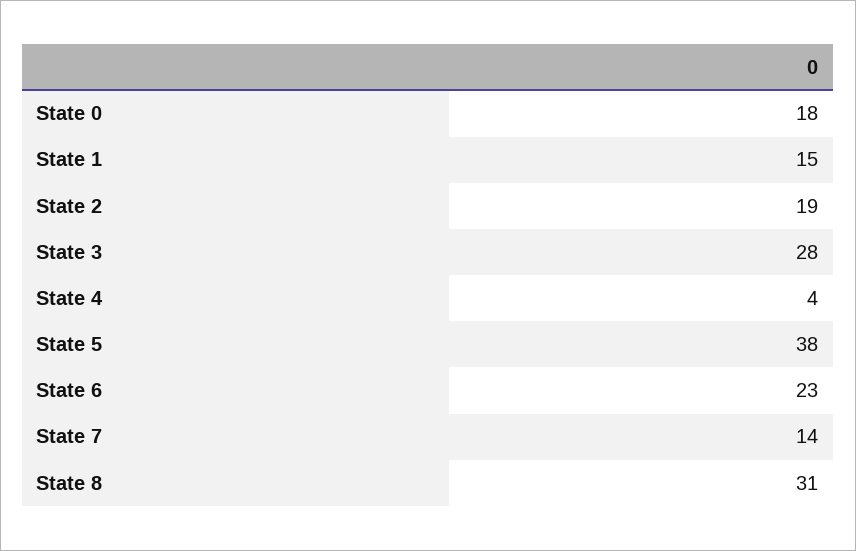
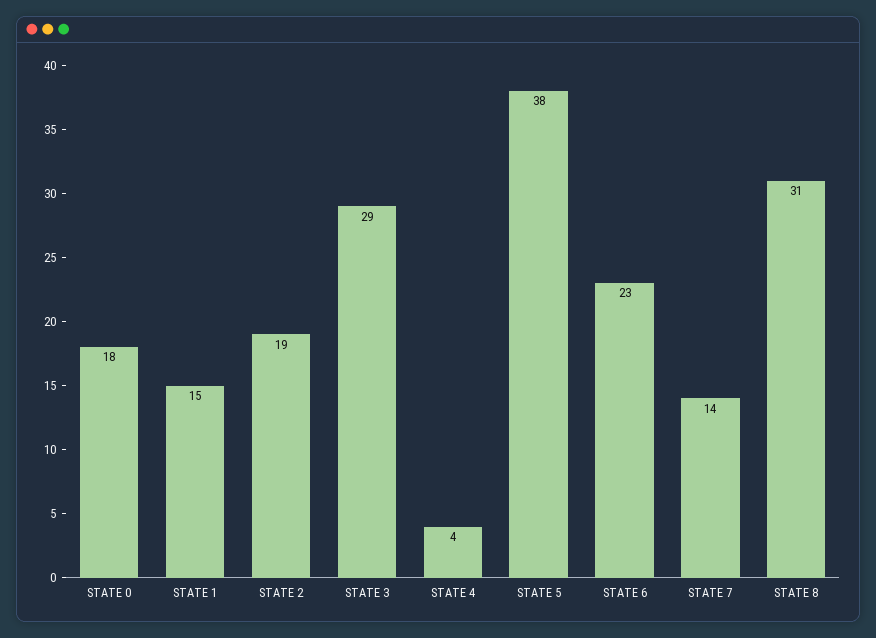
State 3: 28 -> 29

